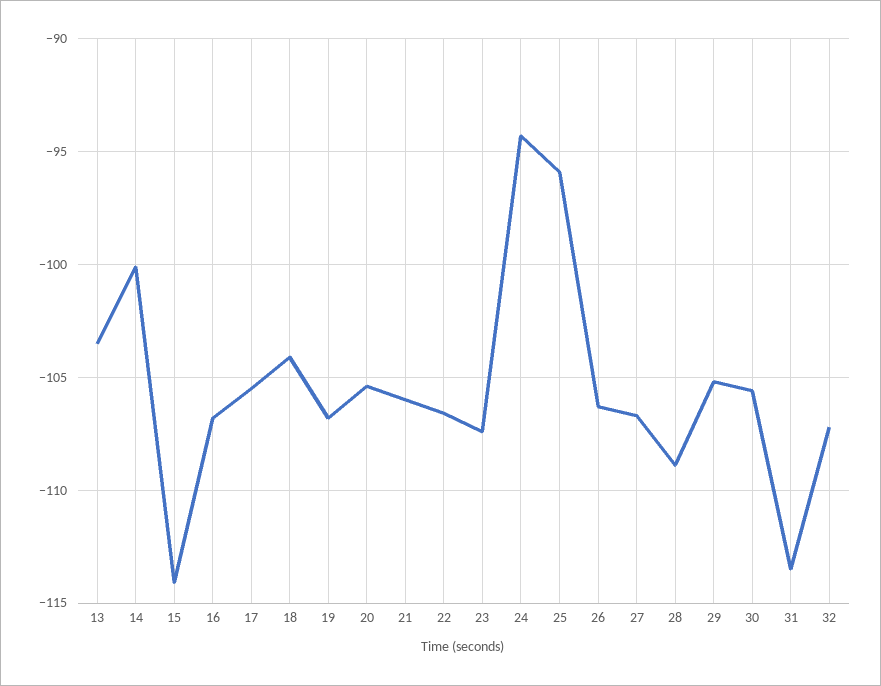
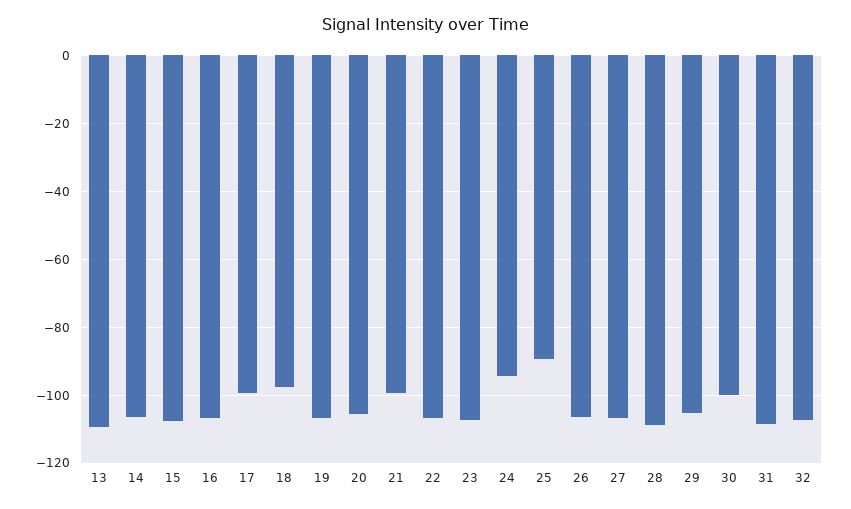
13: -103.5 -> -110
14: -100 -> -106
15: -114 -> -108
17: -105.5 -> -100
18: -104 -> -98
21: -106 -> -100
25: -96 -> -90
30: -105.5 -> -100
31: -113.5 -> -108

